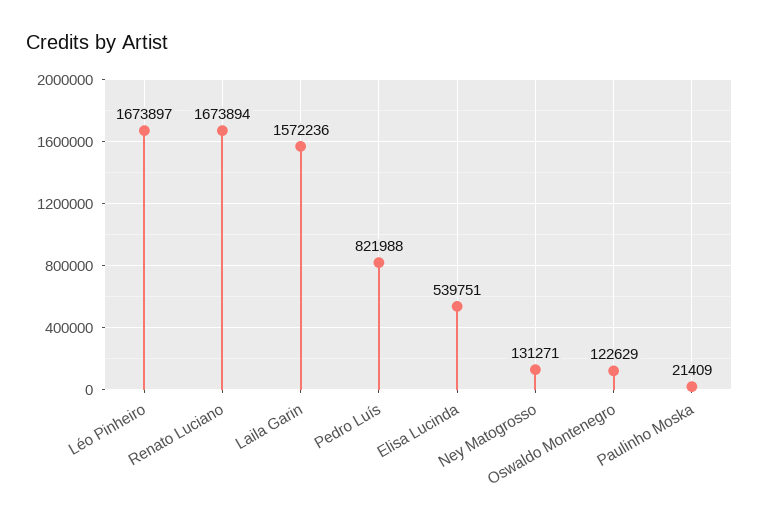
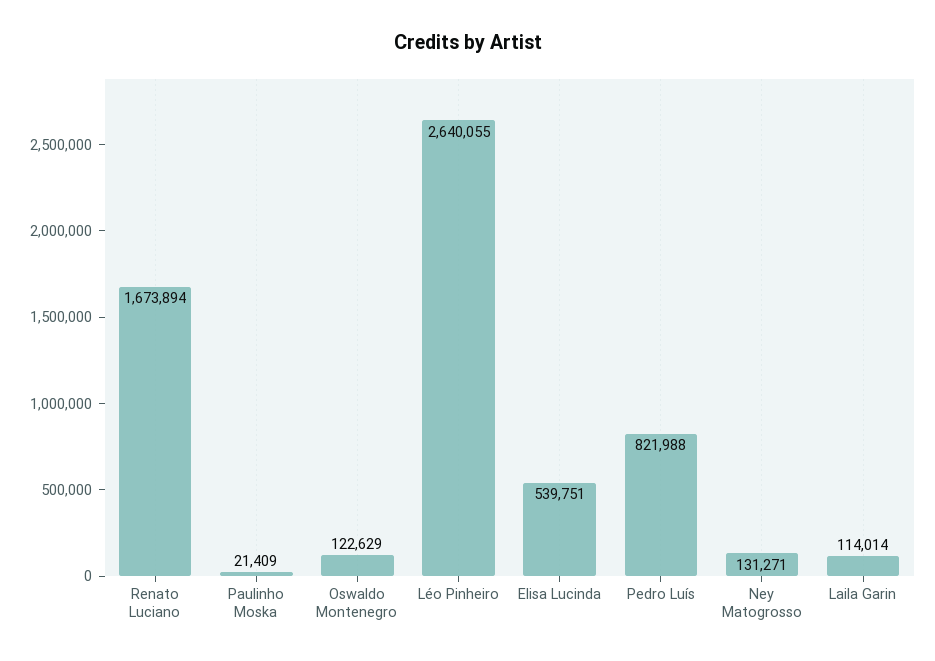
Léo Pinheiro: 1673897 -> 2640055
Laila Garin: 1572236 -> 114014

